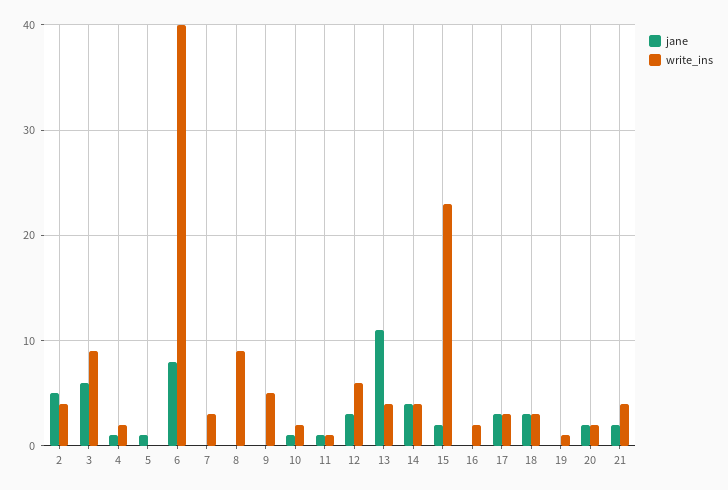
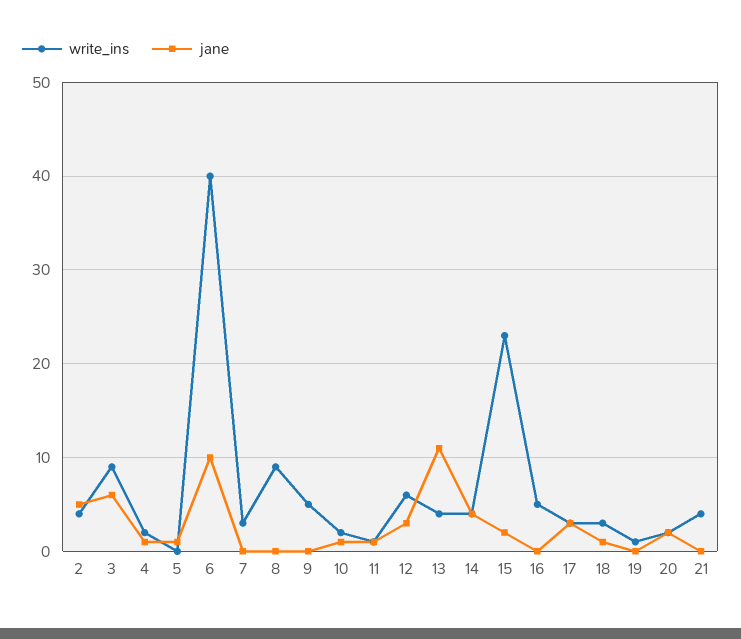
jane, 6: 8 -> 10
write_ins, 16: 2 -> 5
jane, 18: 3 -> 1
jane, 21: 2 -> 0

